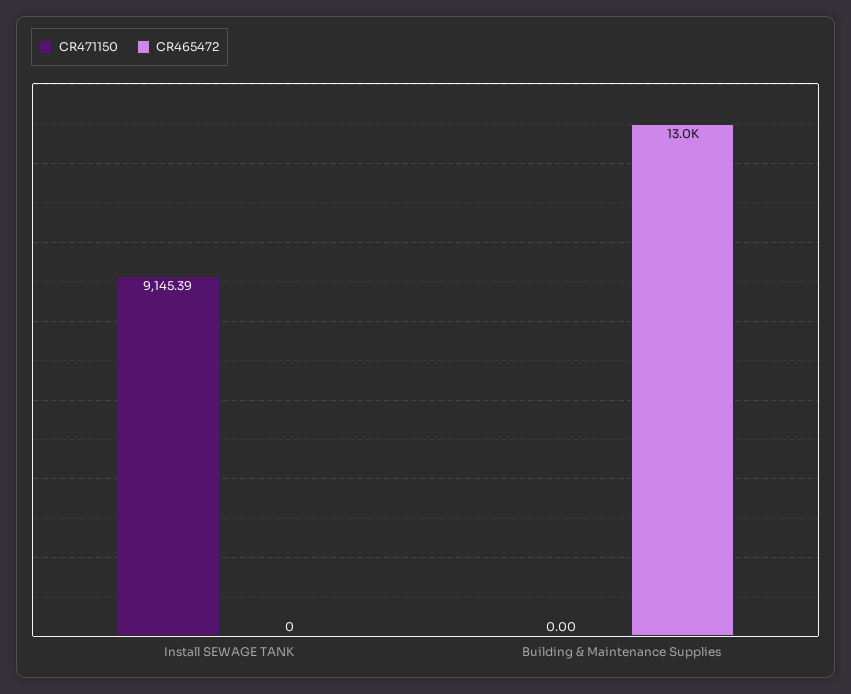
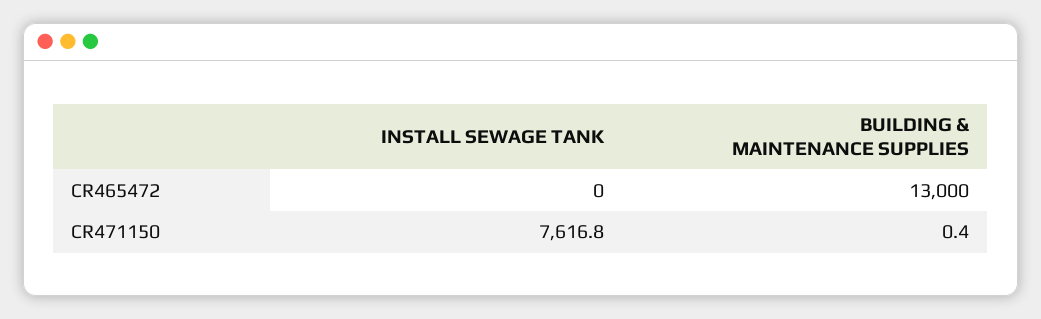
CR471150, Install SEWAGE TANK: 9145.39 -> 7616.8
CR471150, Building & Maintenance Supplies: 0 -> 0.4

